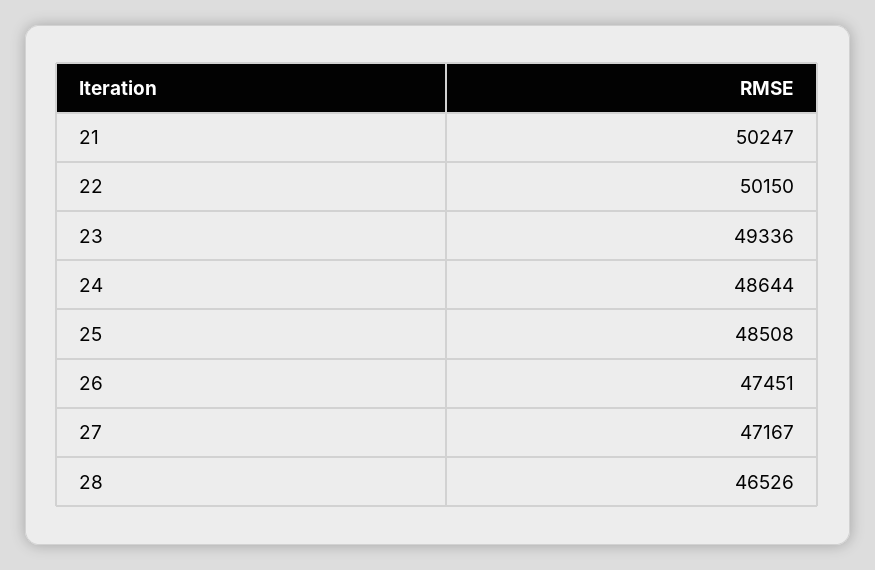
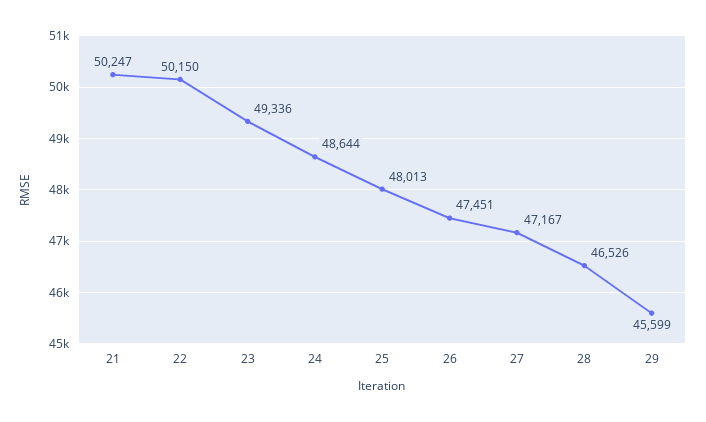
25: 48508 -> 48013
29: none -> 45599

